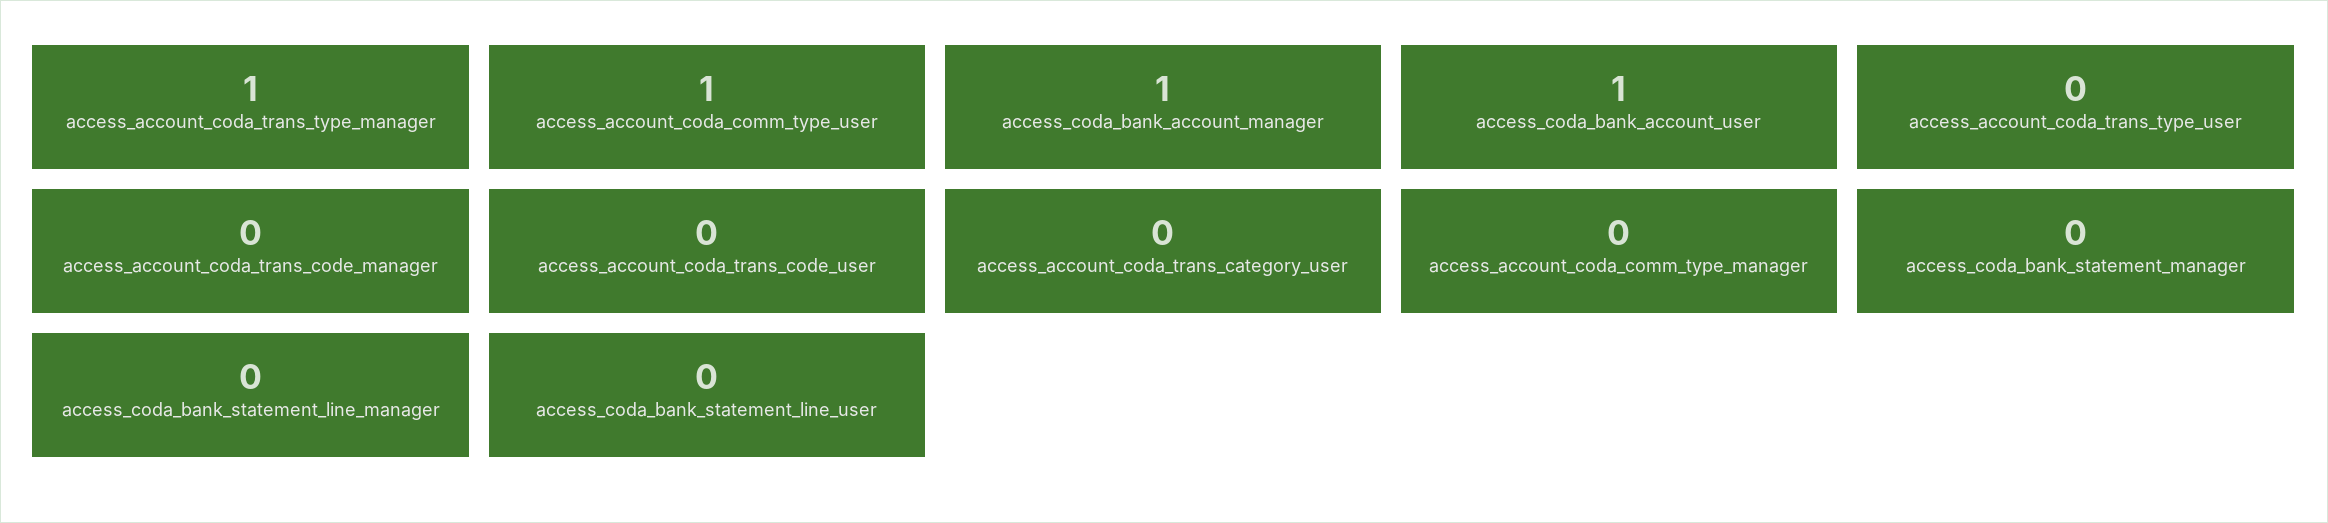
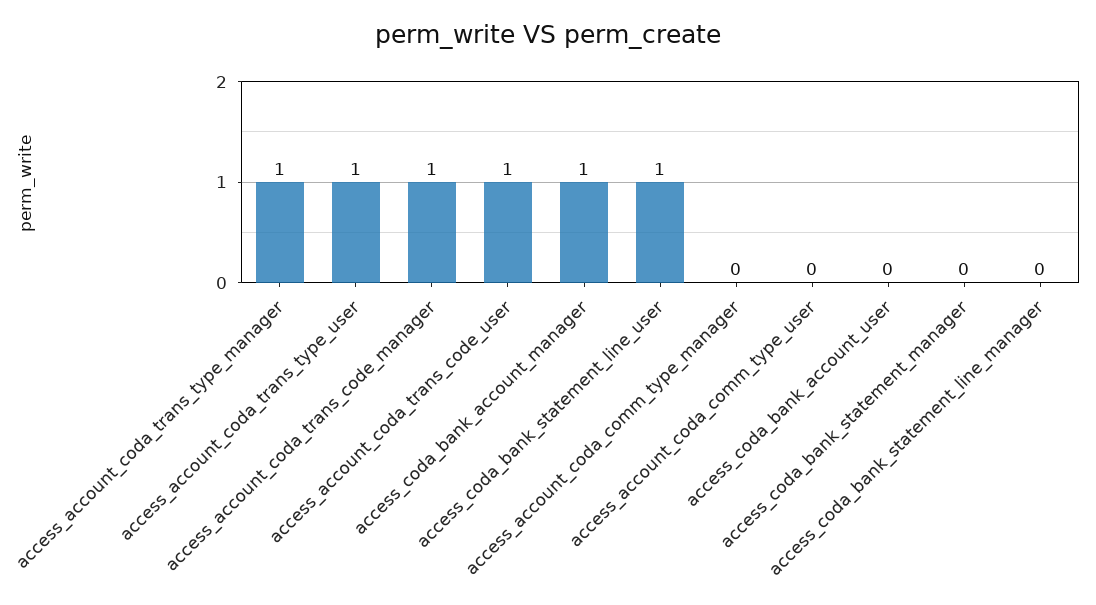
access_account_coda_comm_type_user: 1 -> 0
access_coda_bank_account_user: 1 -> 0
access_account_coda_trans_type_user: 0 -> 1
access_account_coda_trans_code_manager: 0 -> 1
access_account_coda_trans_code_user: 0 -> 1
access_account_coda_trans_category_user: 0 -> none
access_coda_bank_statement_line_user: 0 -> 1

